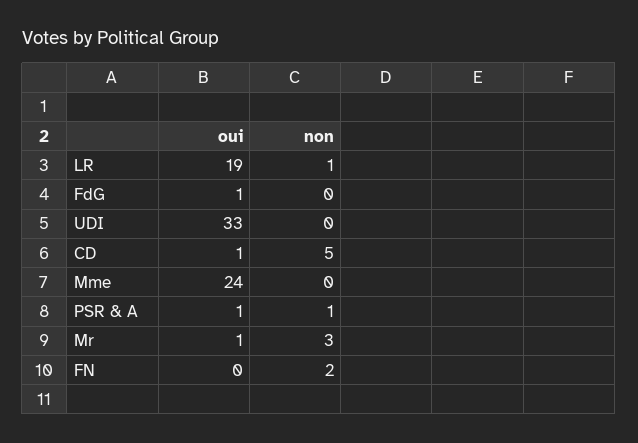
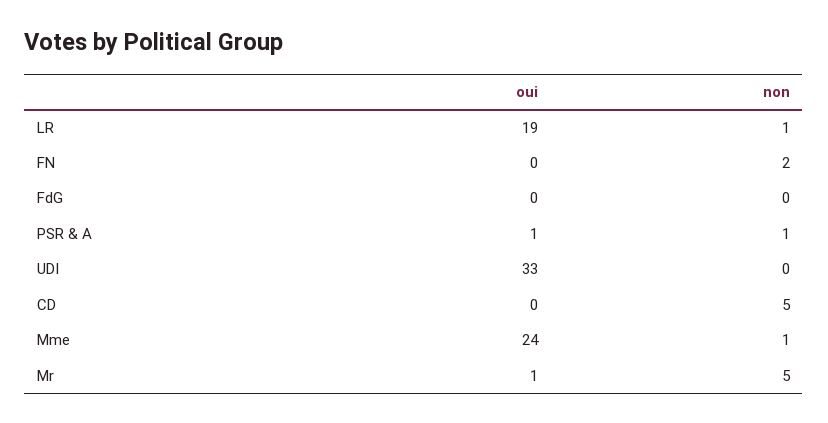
oui, FdG: 1 -> 0
oui, CD: 1 -> 0
non, Mme: 0 -> 1
non, Mr: 3 -> 5

